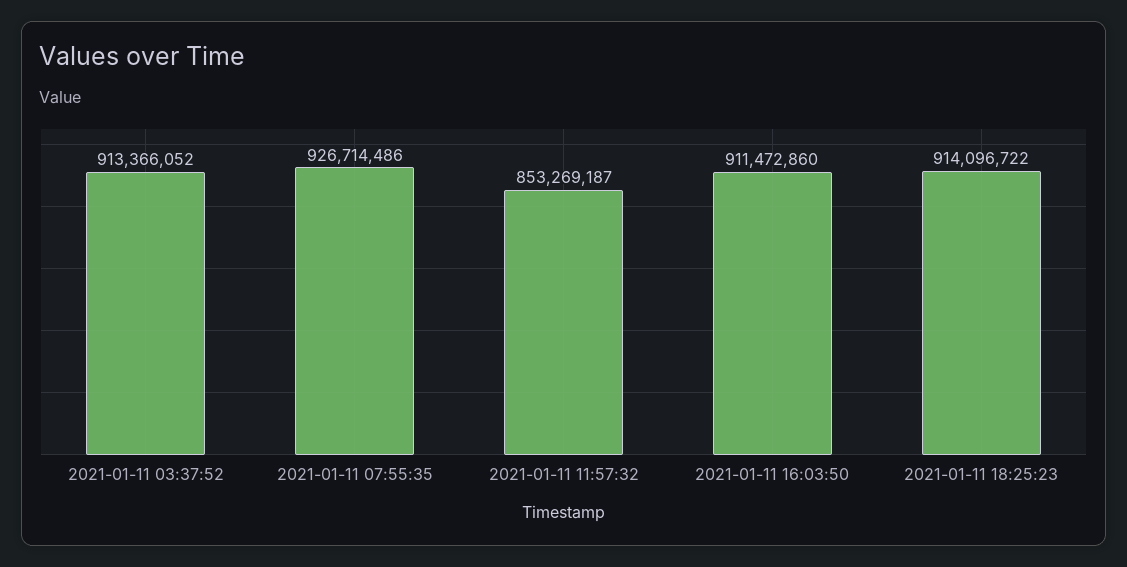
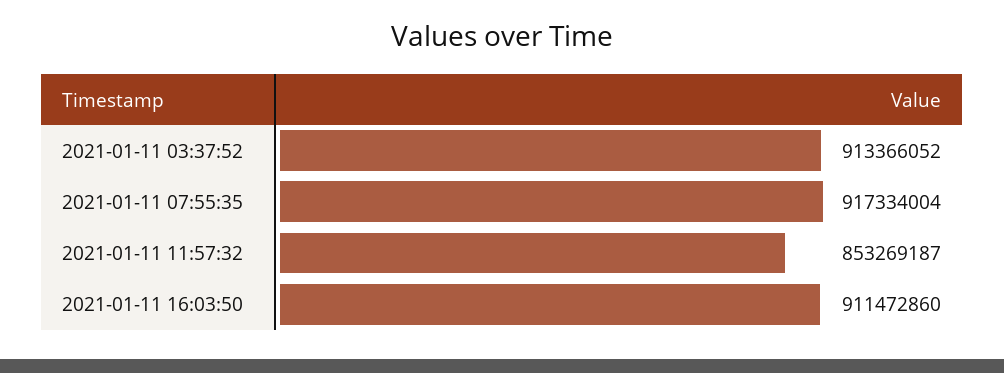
2021-01-11 07:55:35: 926714486 -> 917334004
2021-01-11 18:25:23: 914096722 -> none

